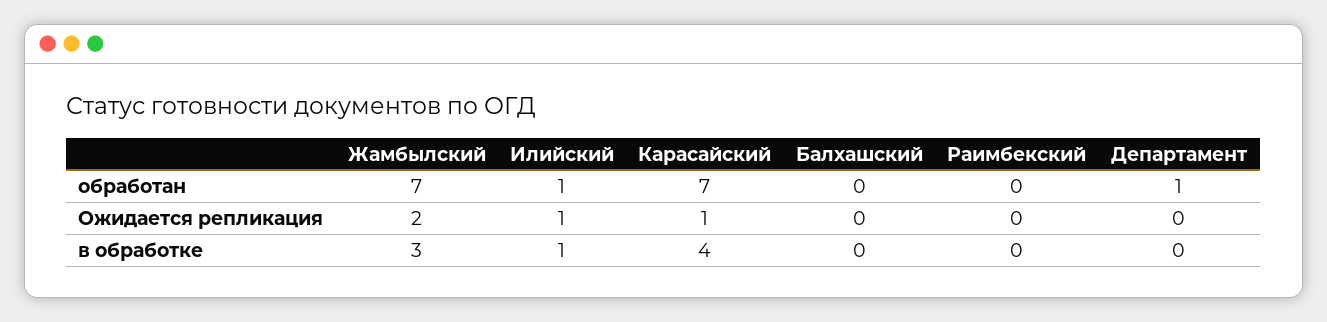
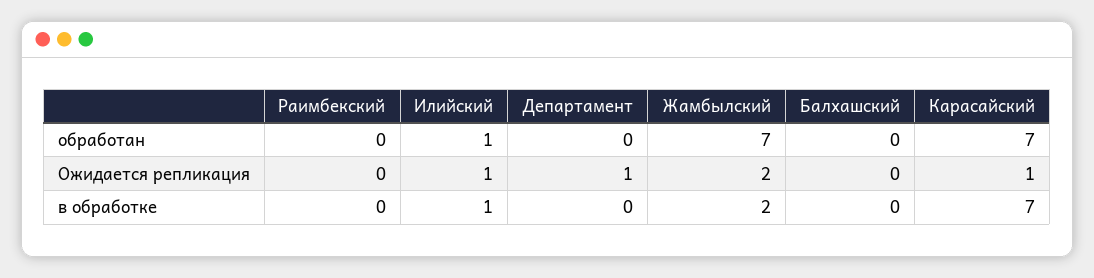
Департамент, обработан: 1 -> 0
Департамент, Ожидается репликация: 0 -> 1
Жамбылский, в обработке: 3 -> 2
Карасайский, в обработке: 4 -> 7

